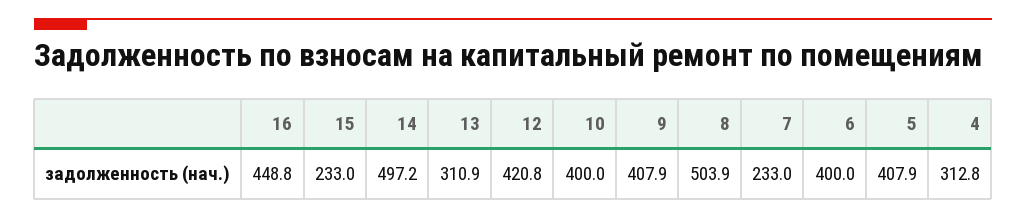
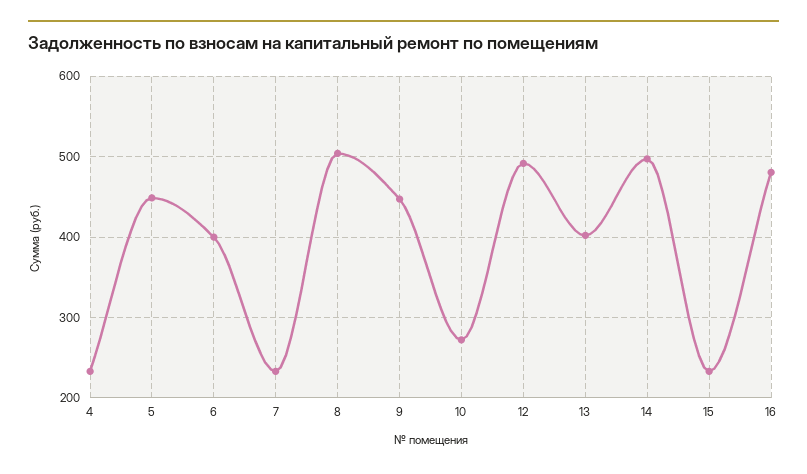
16: 448.8 -> 480
13: 310.9 -> 400
12: 420.8 -> 490
10: 400 -> 270
9: 407.9 -> 450
5: 407.9 -> 450
4: 312.8 -> 230

